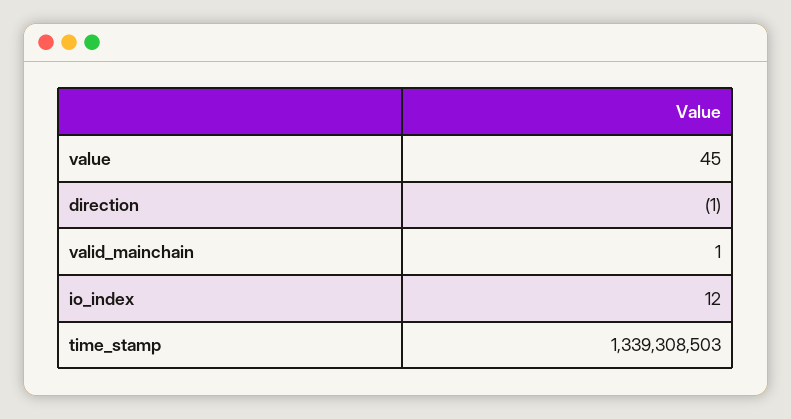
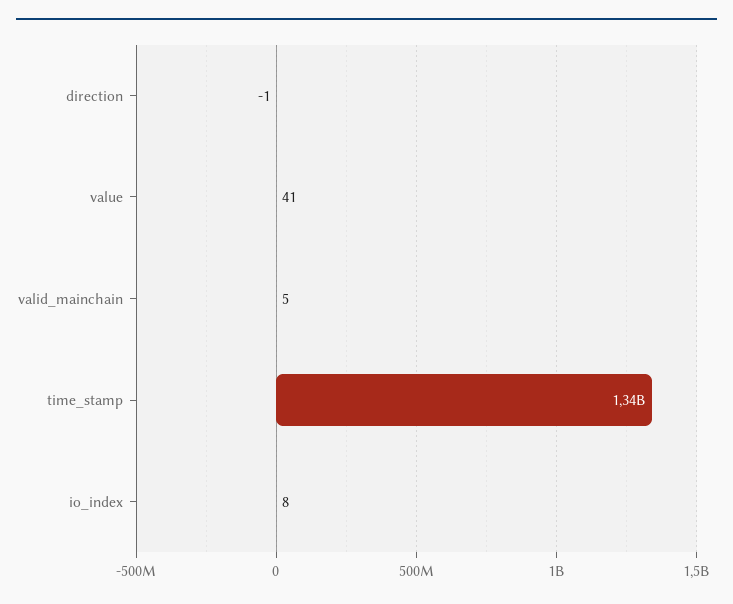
value: 45 -> 41
valid_mainchain: 1 -> 5
io_index: 12 -> 8

